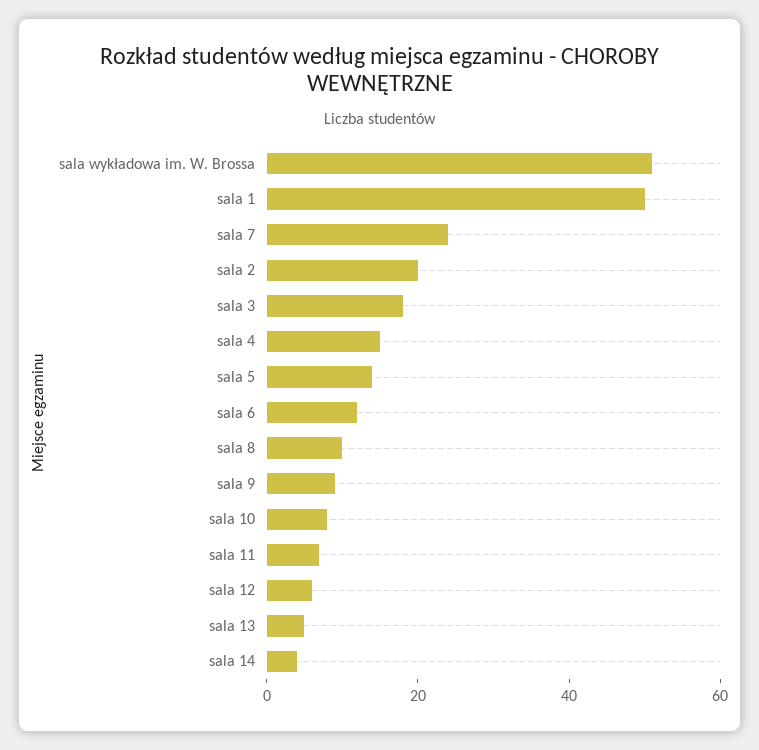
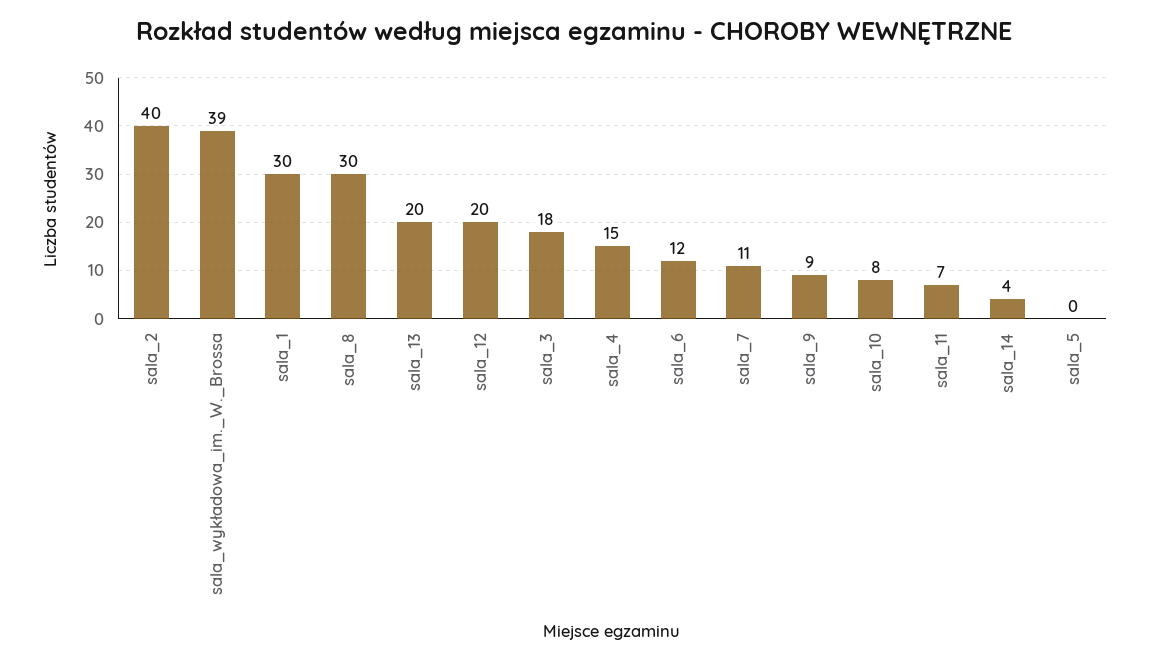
sala wykładowa im. W. Brossa: 50 -> 39
sala 1: 50 -> 30
sala 7: 25 -> 11
sala 2: 20 -> 40
sala 5: 15 -> 0
sala 8: 10 -> 30
sala 12: 5 -> 20
sala 13: 5 -> 20

